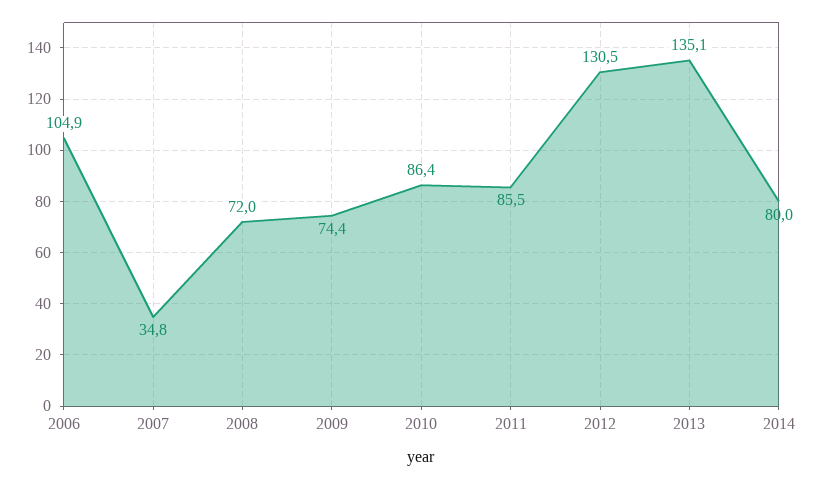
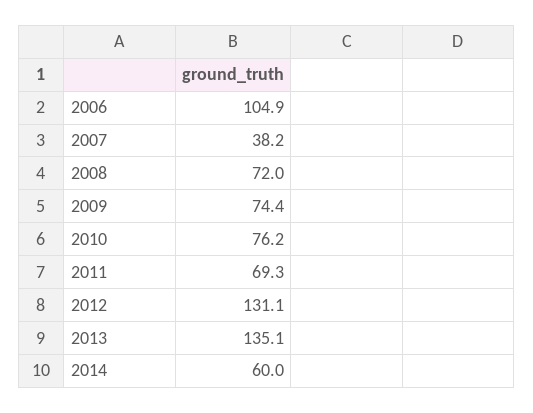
2007: 34.8 -> 38.2
2010: 86.4 -> 76.2
2011: 85.5 -> 69.3
2012: 130.5 -> 131.1
2014: 80 -> 60

